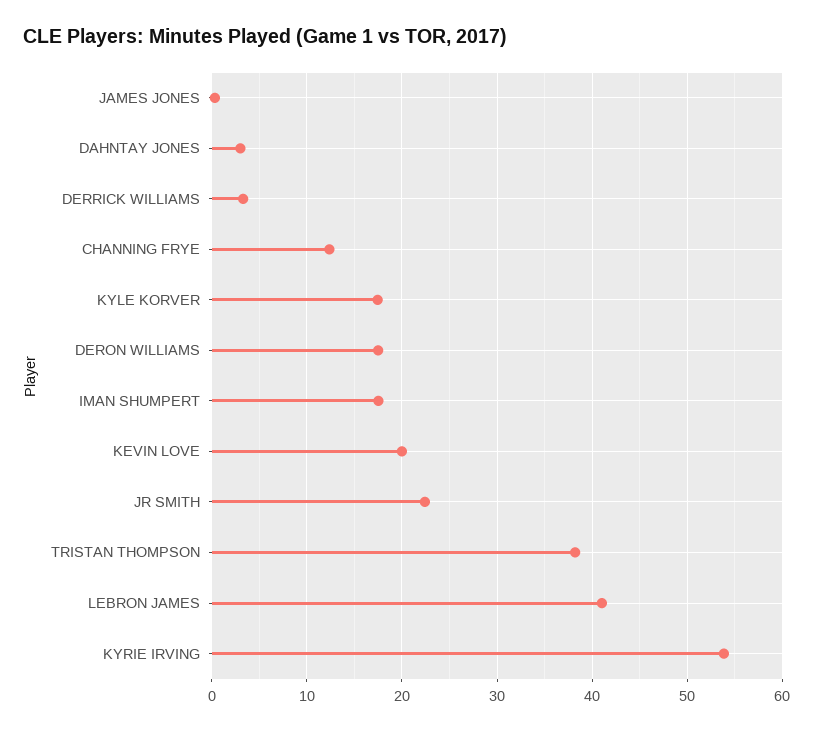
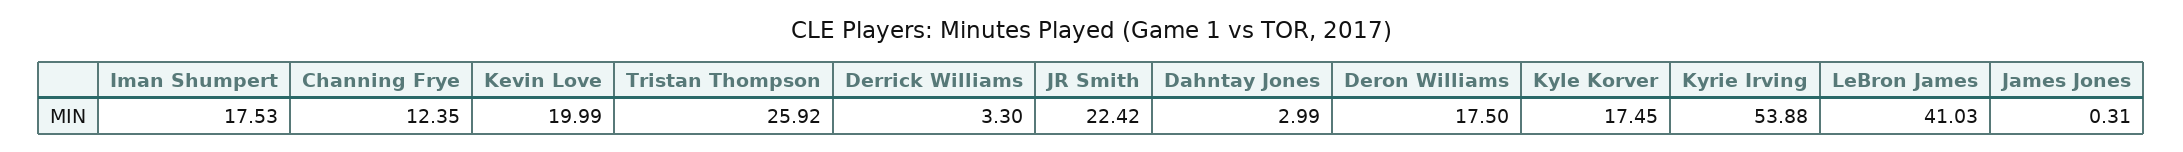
TRISTAN THOMPSON: 38 -> 25.92

